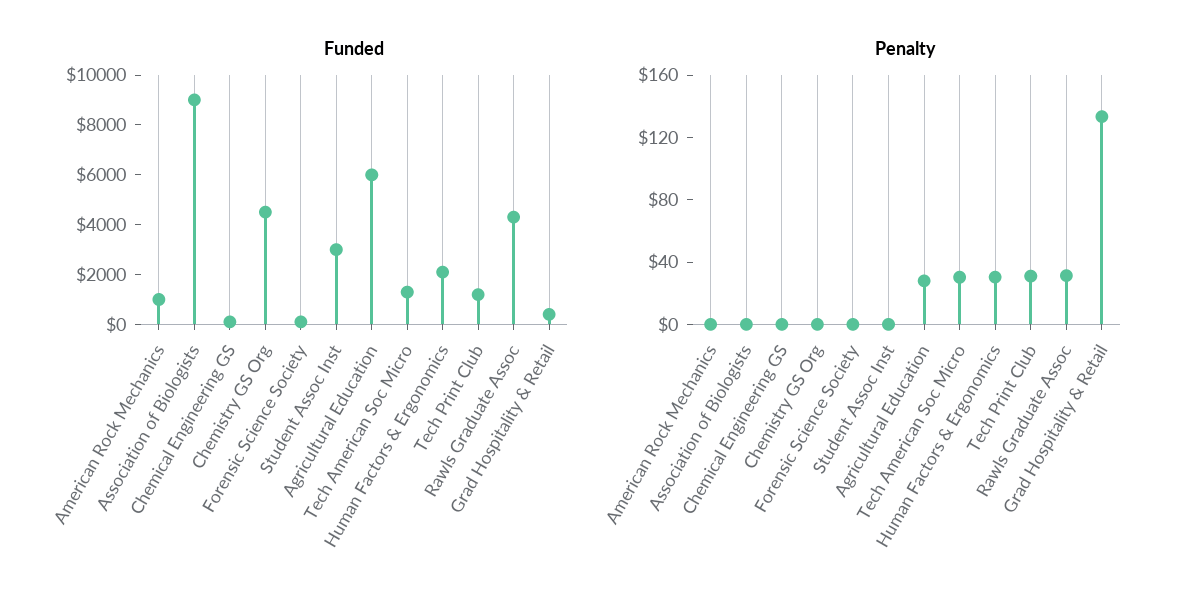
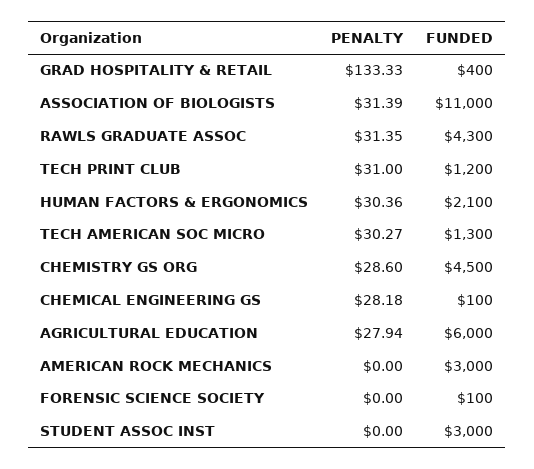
Funded, American Rock Mechanics: 1000 -> 3000
Funded, Association of Biologists: 9000 -> 11000
Penalty, Association of Biologists: 0 -> 31.39
Penalty, Chemical Engineering GS: 0 -> 28.18
Penalty, Chemistry GS Org: 0 -> 28.6

